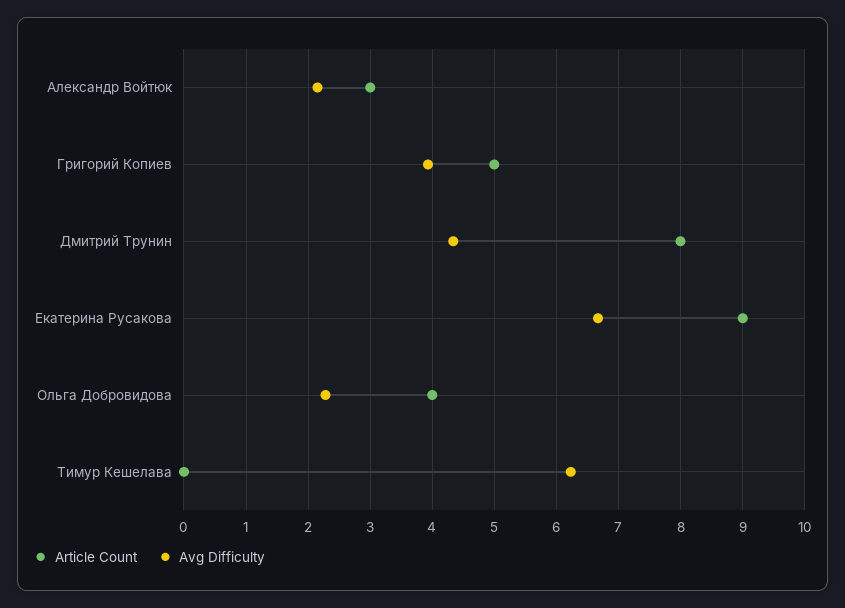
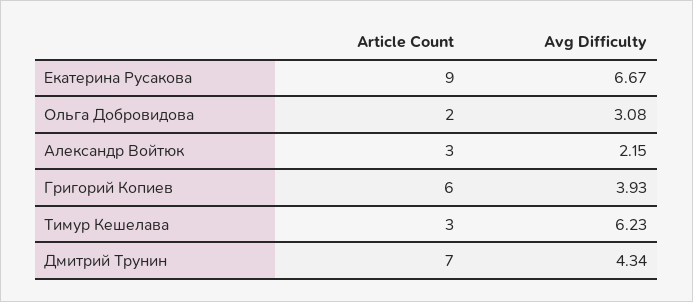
Article Count, Григорий Копиев: 5 -> 6
Article Count, Дмитрий Трунин: 8 -> 7
Article Count, Ольга Добровидова: 4 -> 2
Avg Difficulty, Ольга Добровидова: 2.3 -> 3.08
Article Count, Тимур Кешелава: 0 -> 3

